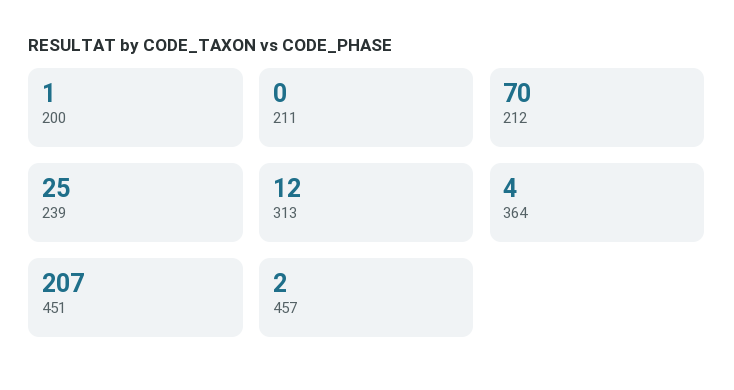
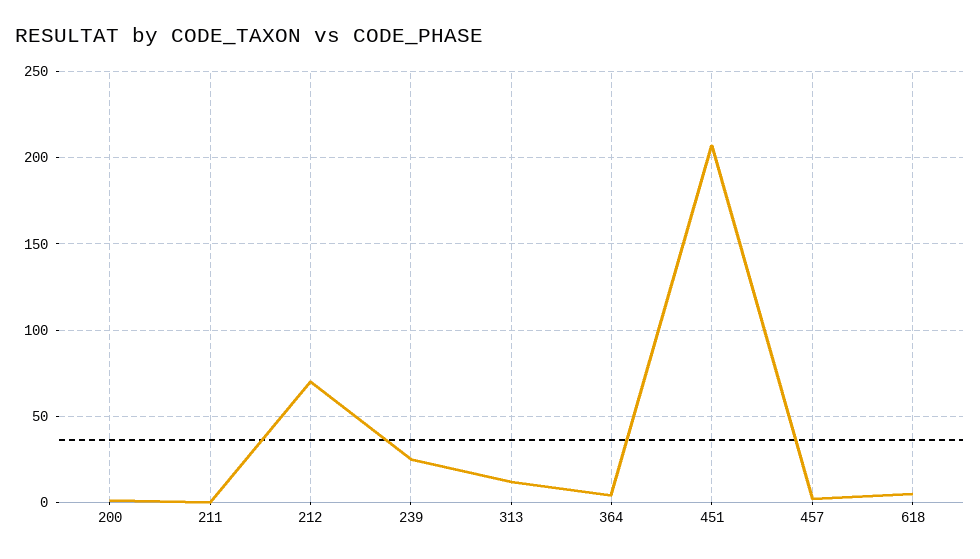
618: none -> 5

